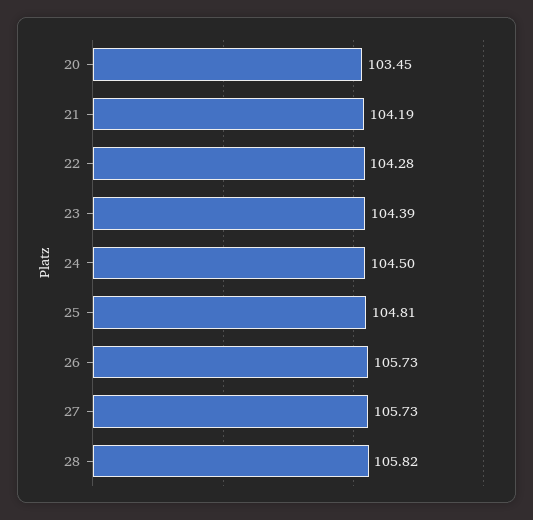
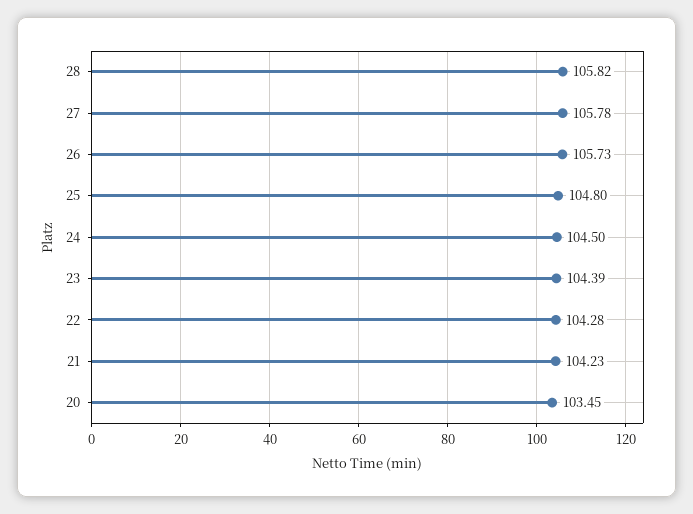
21: 104.19 -> 104.23
25: 104.81 -> 104.8
27: 105.73 -> 105.78

